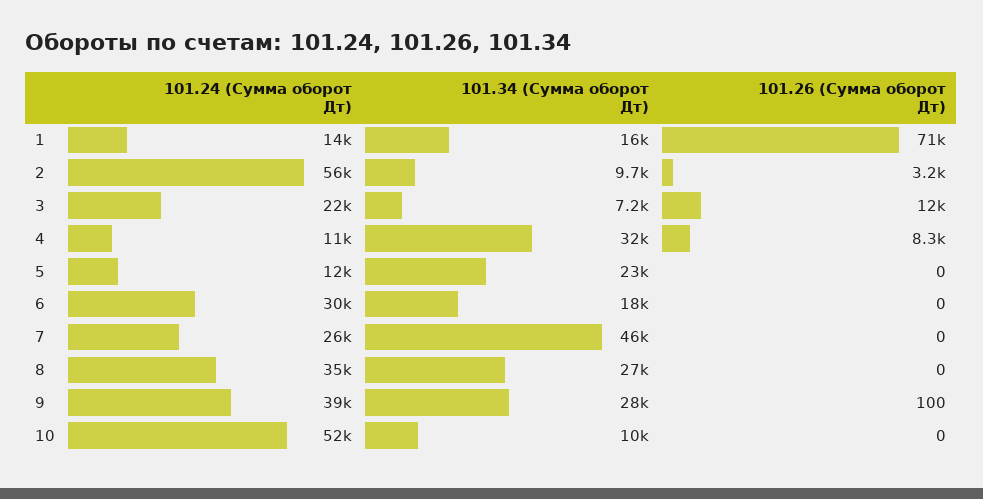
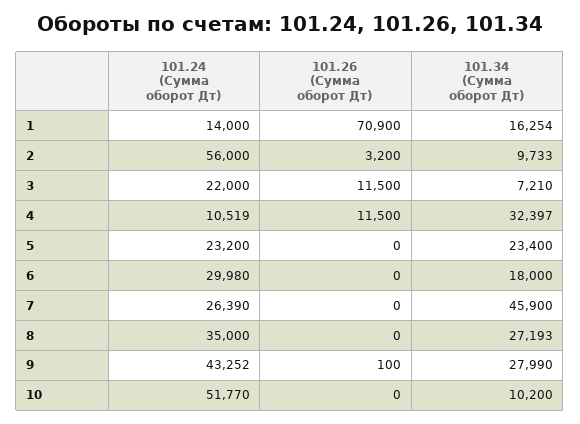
101.26 (Сумма оборот Дт), 4: 8300 -> 11500
101.24 (Сумма оборот Дт), 5: 12000 -> 23200
101.24 (Сумма оборот Дт), 9: 39000 -> 43252

